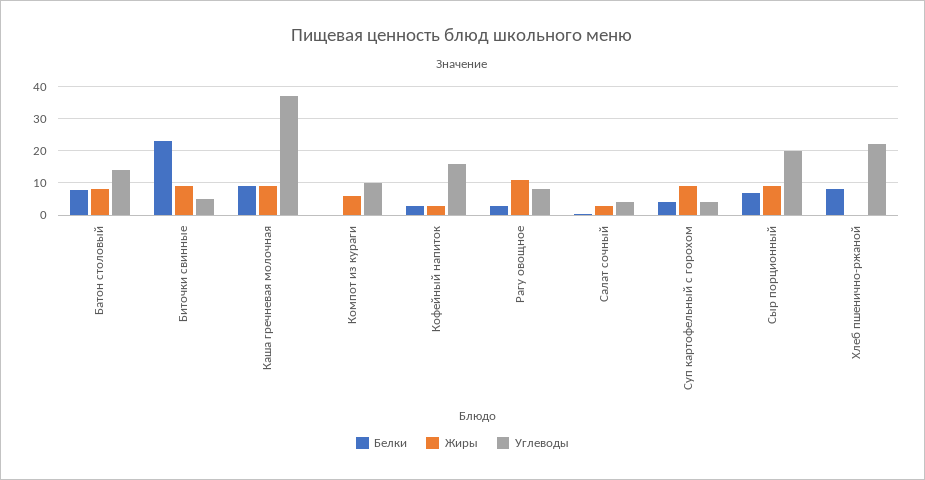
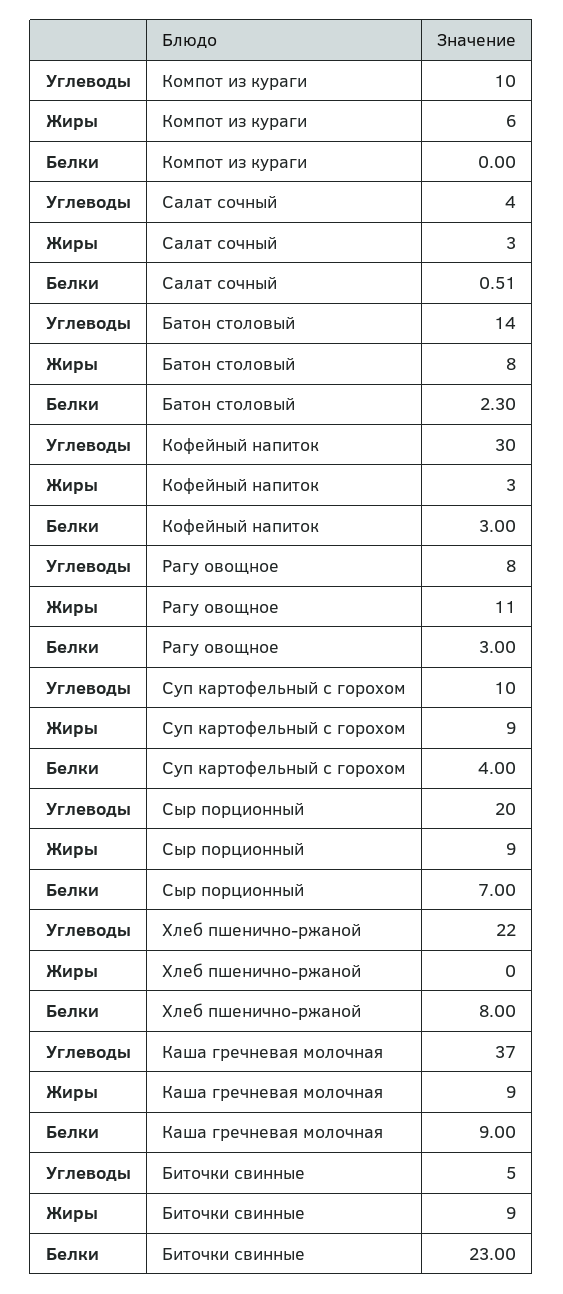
Белки, Батон столовый: 8 -> 2.3
Углеводы, Кофейный напиток: 16 -> 30
Углеводы, Суп картофельный с горохом: 4 -> 10

